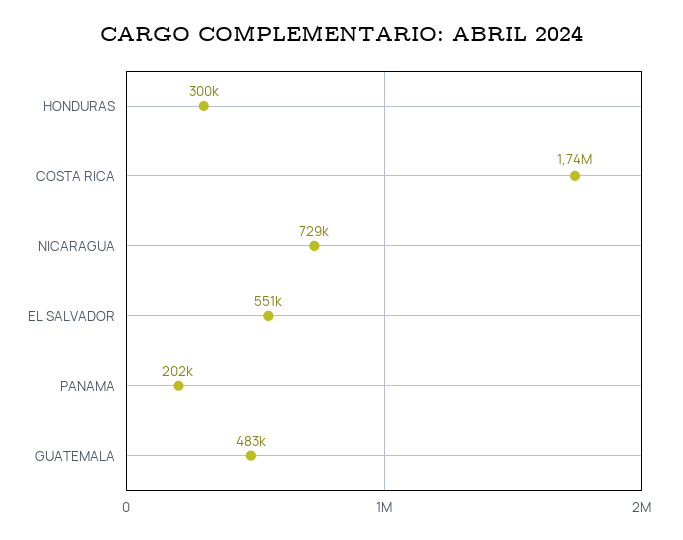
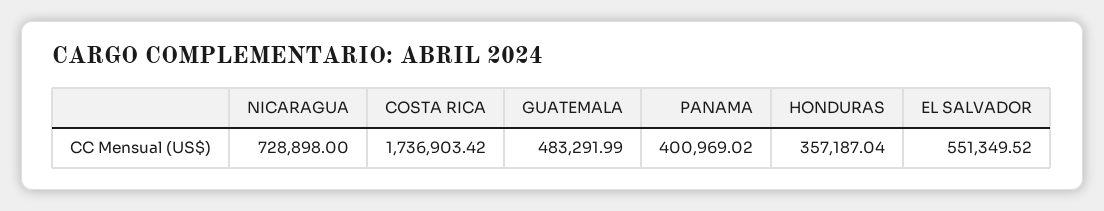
HONDURAS: 300000 -> 357187.04
PANAMA: 202000 -> 400969.02

